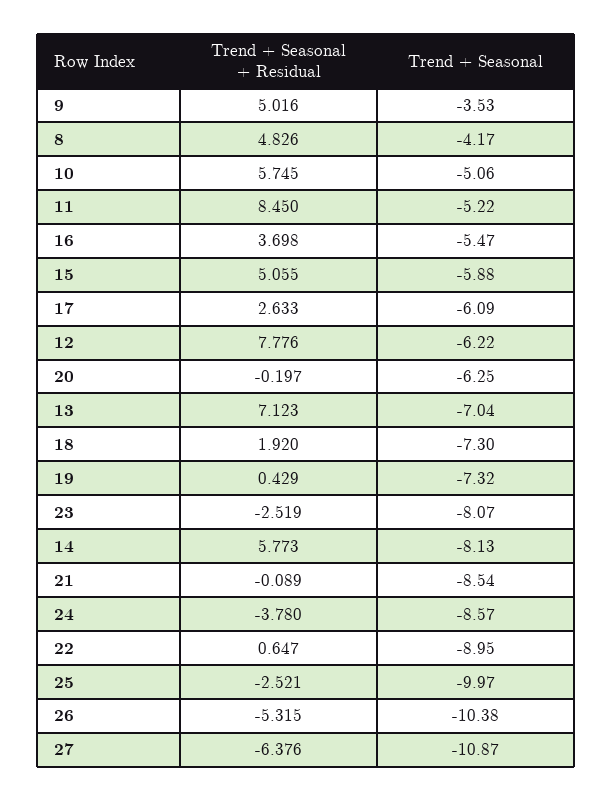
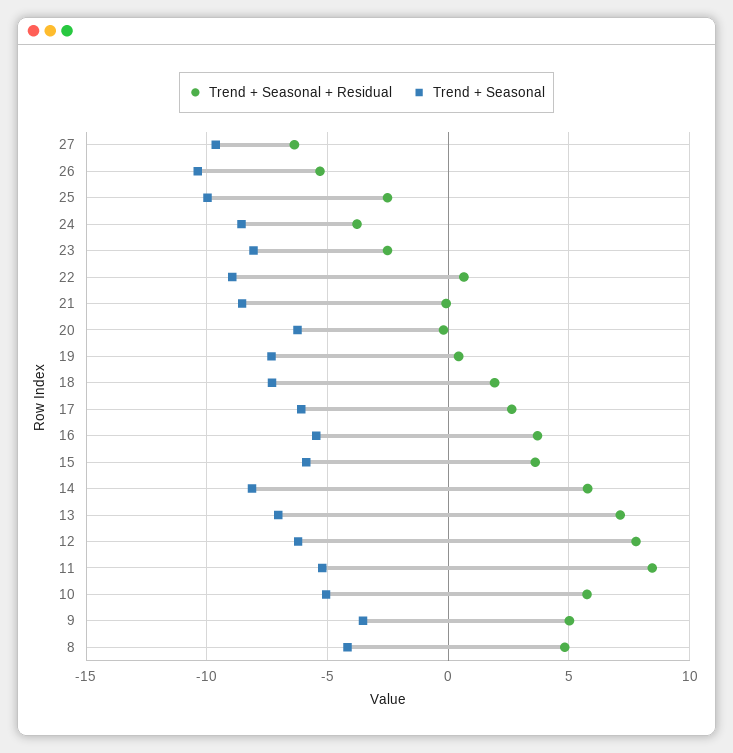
Trend + Seasonal + Residual, 15: 5.055 -> 3.5
Trend + Seasonal, 27: -10.87 -> -9.5

